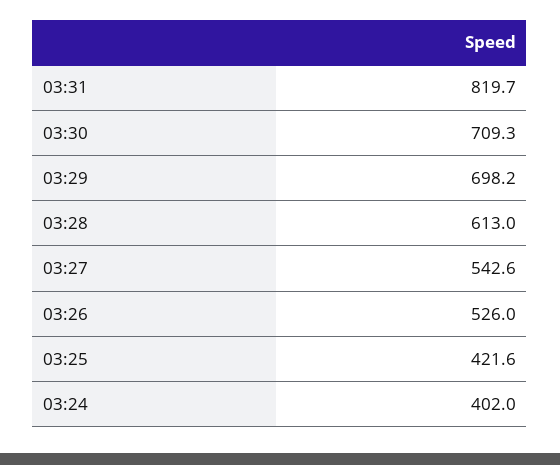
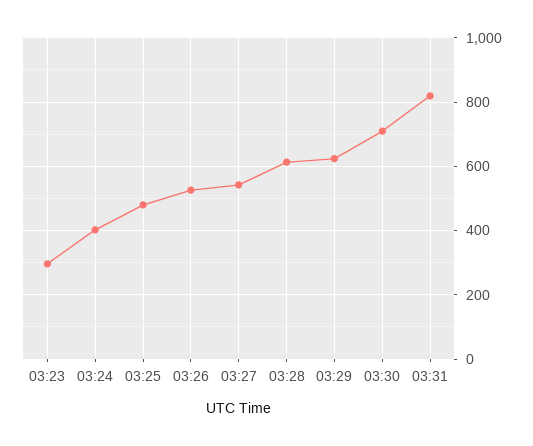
03:29: 698.2 -> 620
03:25: 421.6 -> 480
03:23: none -> 300

